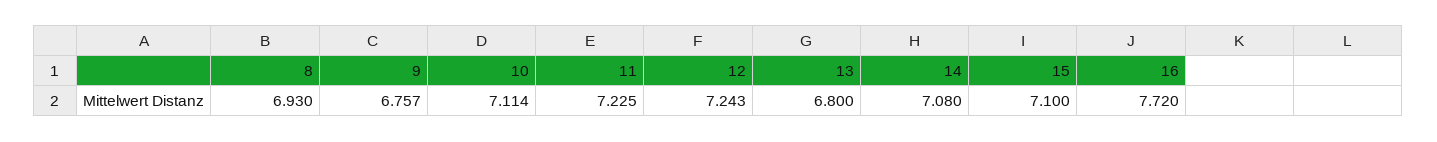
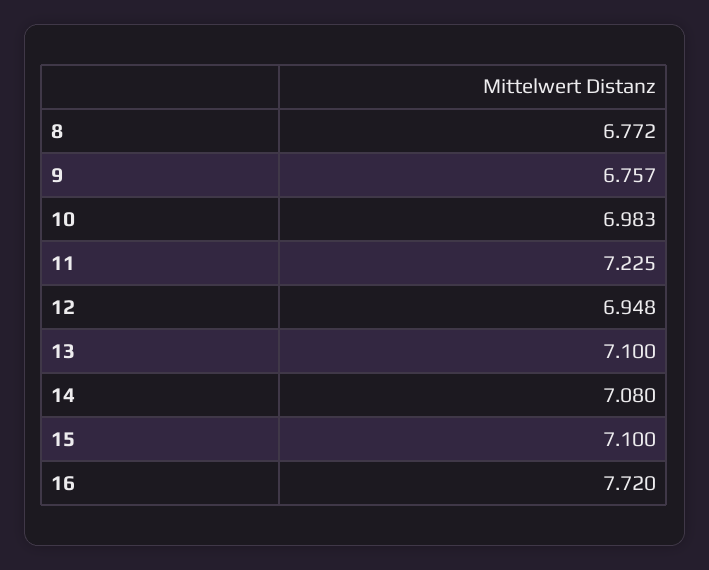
8: 6.93 -> 6.772
10: 7.114 -> 6.983
12: 7.243 -> 6.948
13: 6.8 -> 7.1

